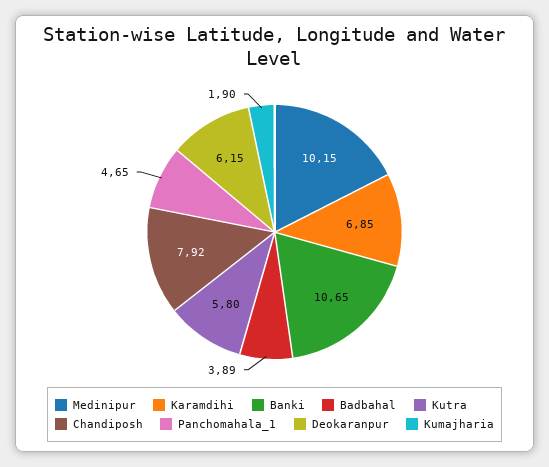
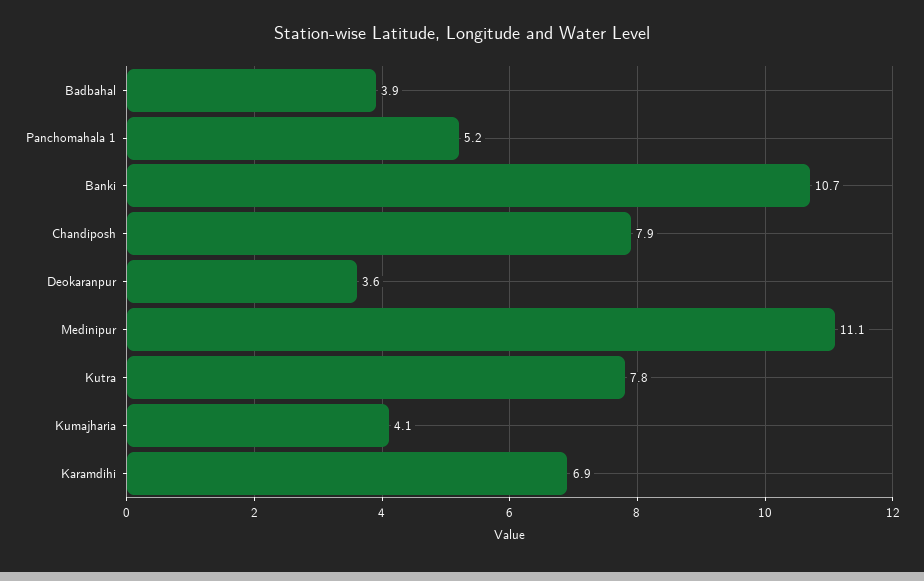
Medinipur: 10.15 -> 11.1
Kutra: 5.8 -> 7.8
Panchomahala_1: 4.65 -> 5.2
Deokaranpur: 6.15 -> 3.6
Kumajharia: 1.9 -> 4.1

